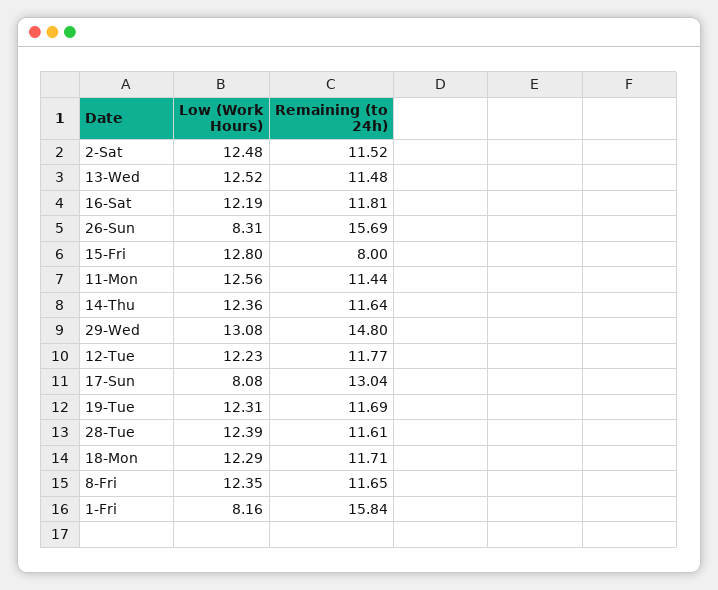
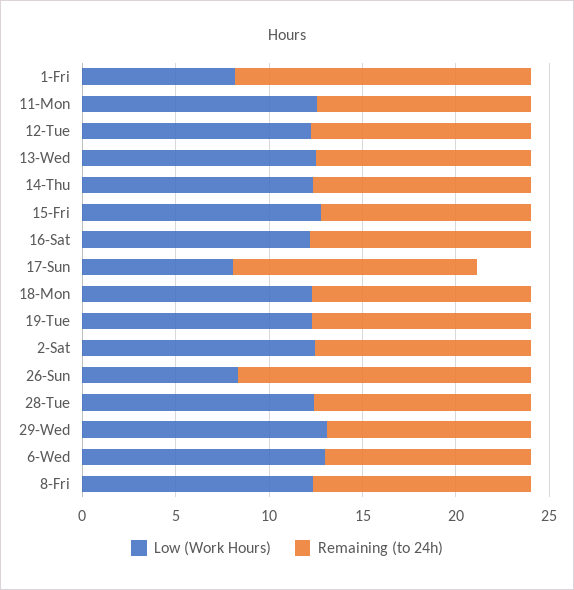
Remaining (to 24h), 15-Fri: 8 -> 11
Remaining (to 24h), 29-Wed: 14.8 -> 11
Low (Work Hours), 6-Wed: none -> 13
Remaining (to 24h), 6-Wed: none -> 11

